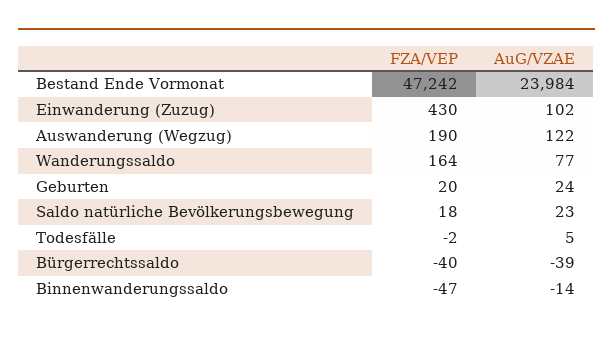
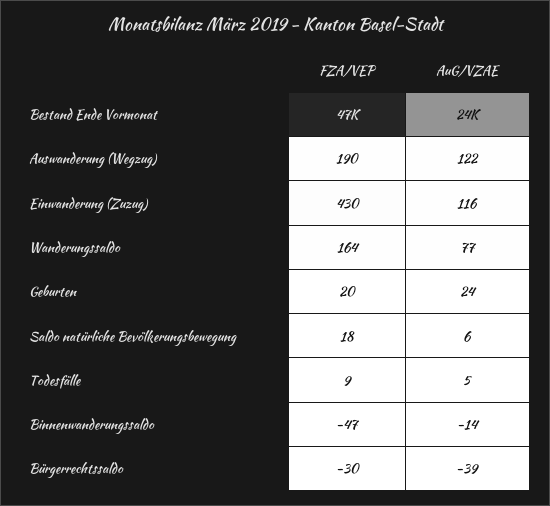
AuG/VZAE, Einwanderung (Zuzug): 102 -> 116
AuG/VZAE, Saldo natürliche Bevölkerungsbewegung: 23 -> 6
FZA/VEP, Todesfälle: -2 -> 9
FZA/VEP, Bürgerrechtssaldo: -40 -> -30

